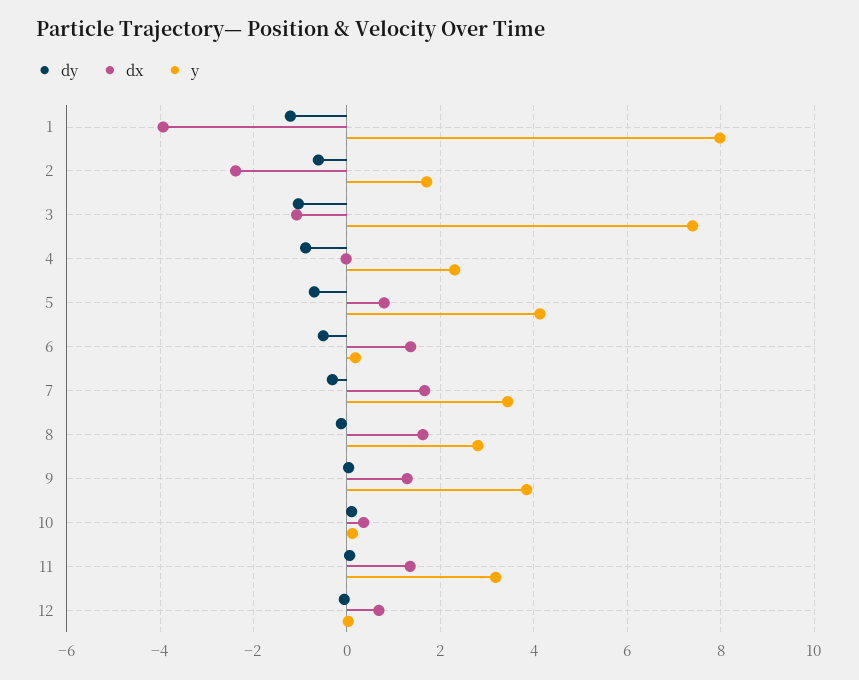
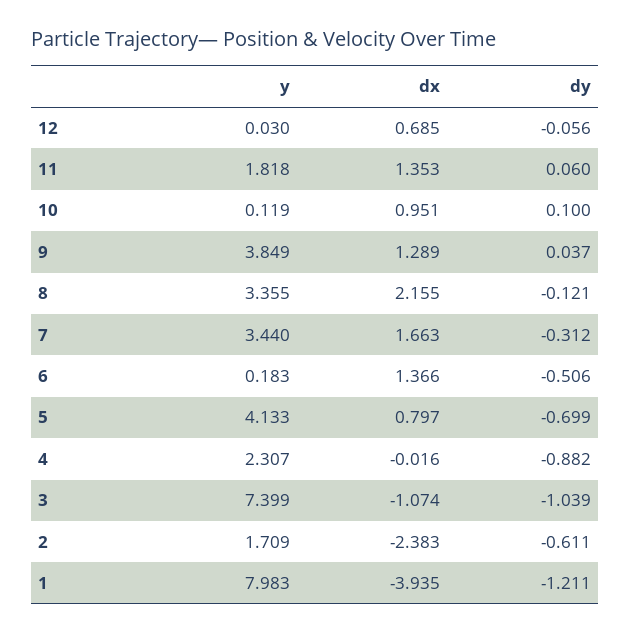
dx, 8: 1.6 -> 2.155
y, 8: 2.8 -> 3.355
dx, 10: 0.4 -> 0.951
y, 11: 3.2 -> 1.818

